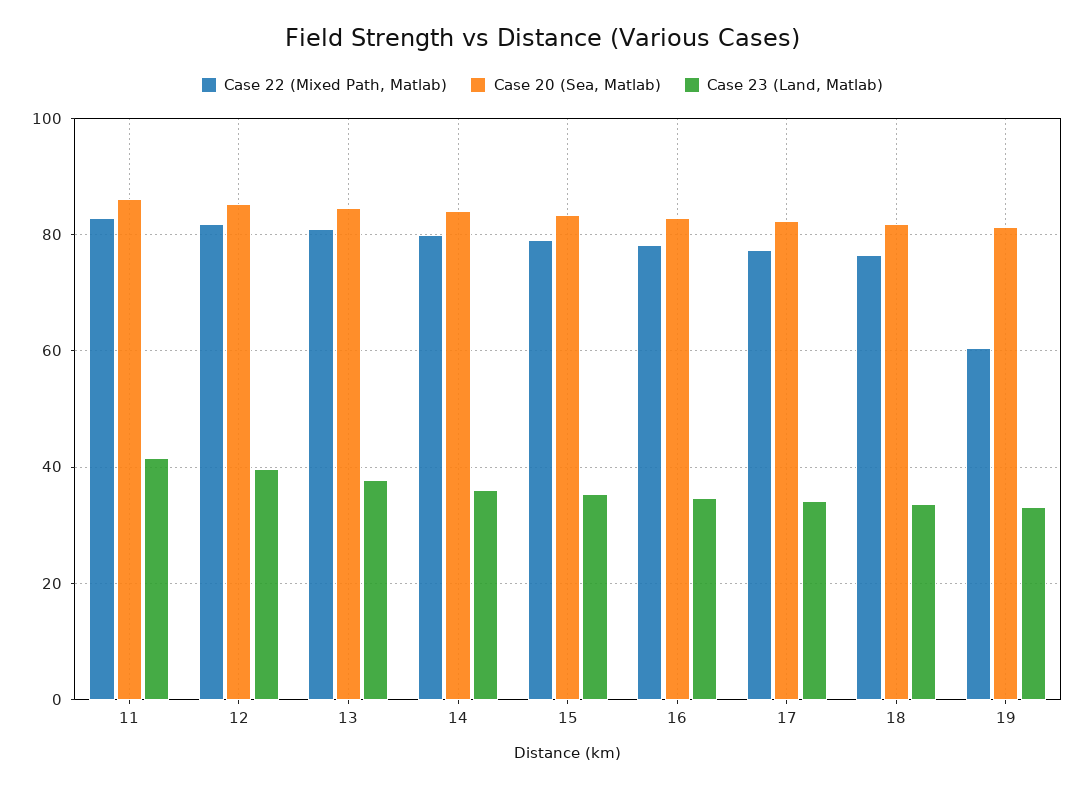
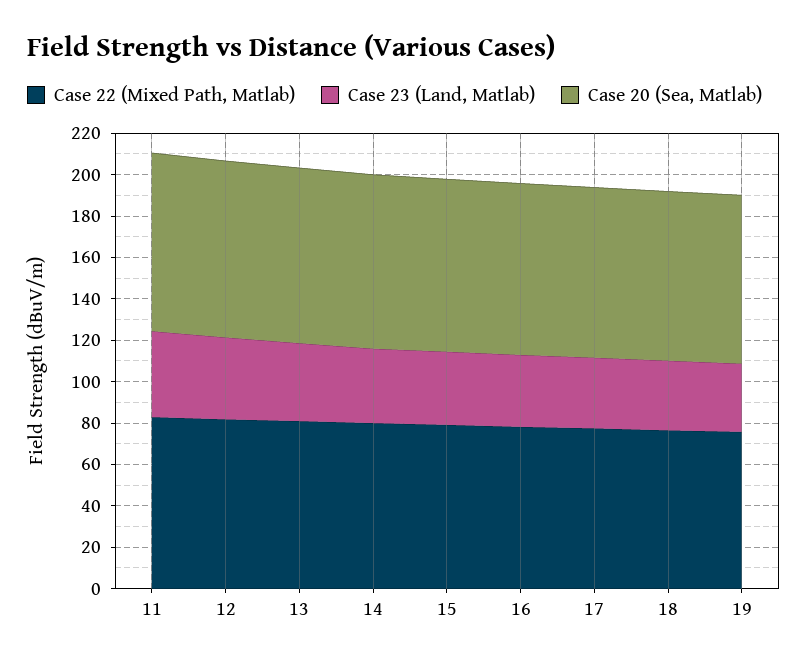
Case 22 (Mixed Path, Matlab), 19: 60 -> 75

